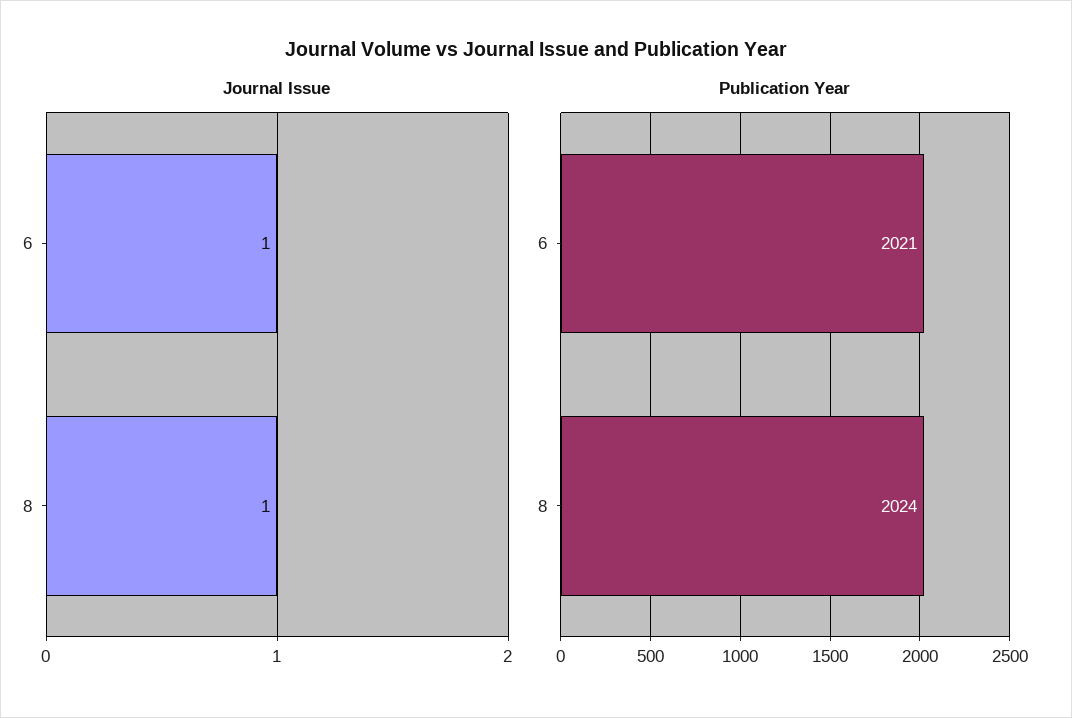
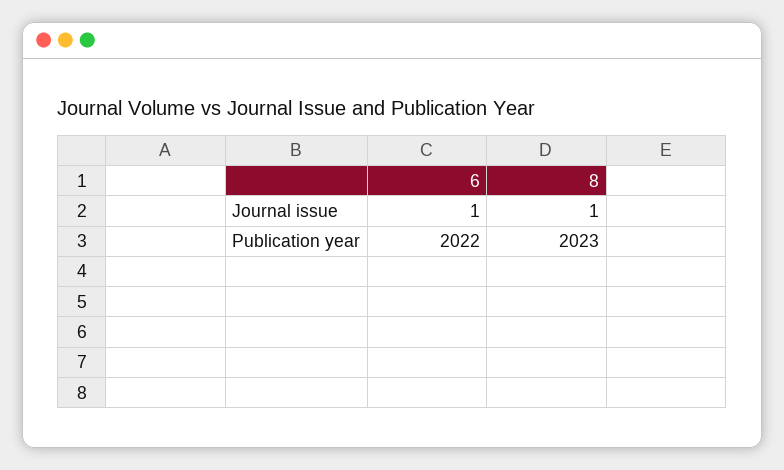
Publication Year, 6: 2021 -> 2022
Publication Year, 8: 2024 -> 2023

